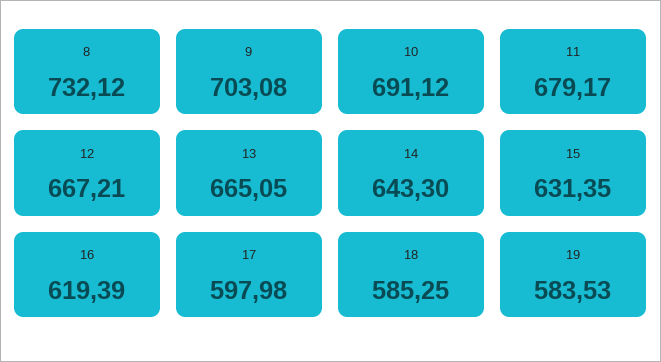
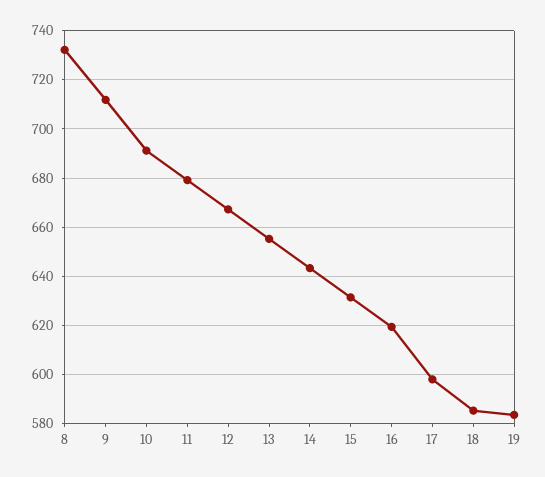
9: 703.08 -> 712.5
13: 665.05 -> 655

